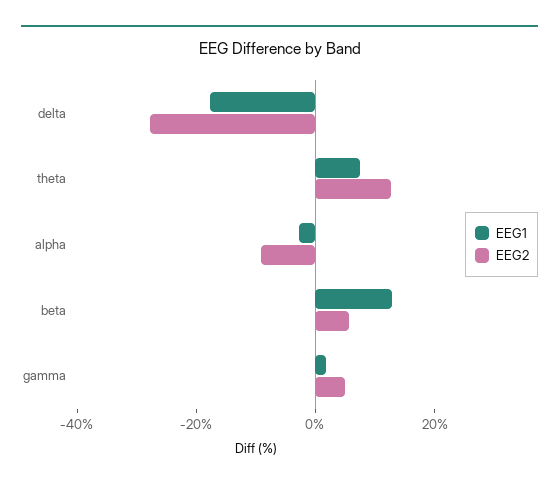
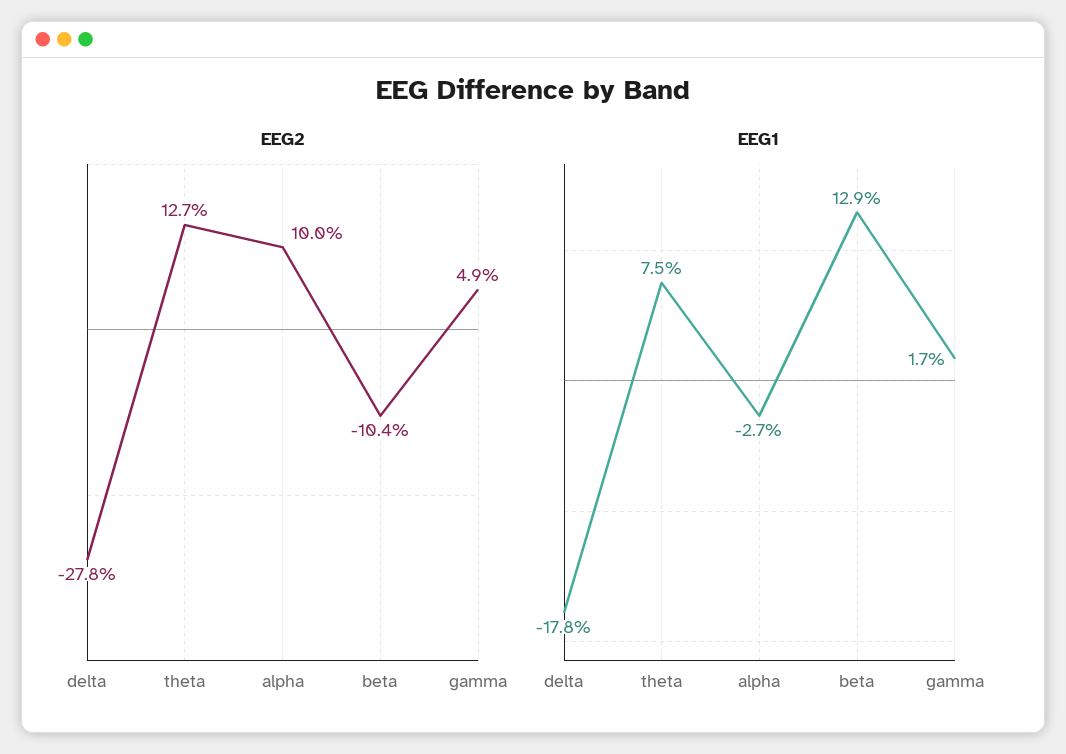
EEG2, alpha: -10 -> 10
EEG2, beta: 5 -> -10.4

